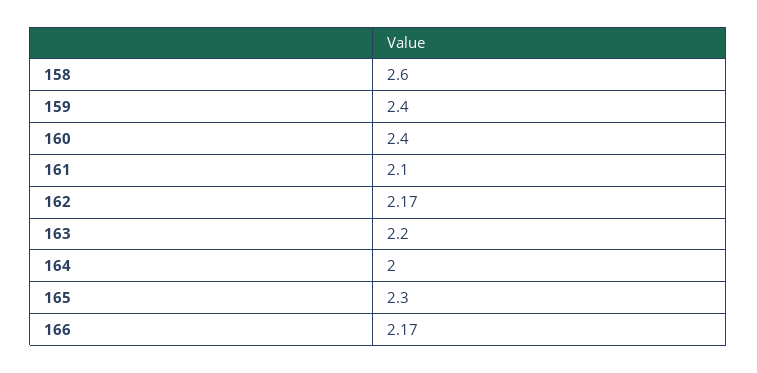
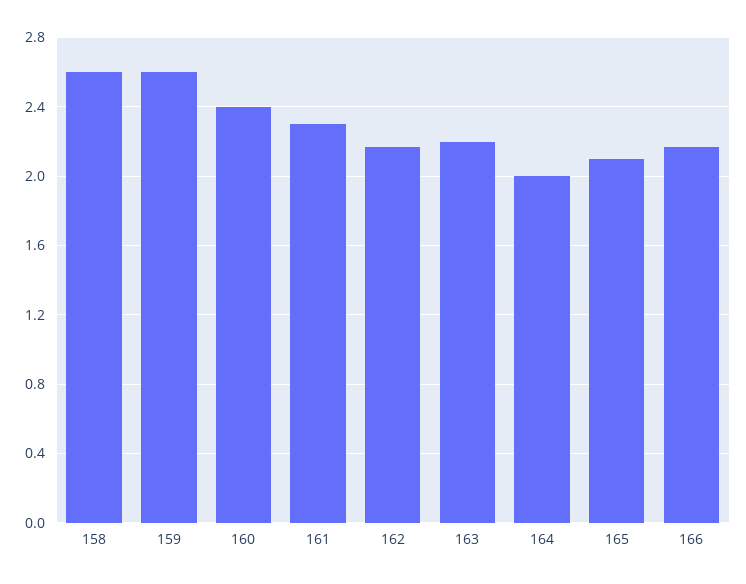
159: 2.4 -> 2.6
161: 2.1 -> 2.3
165: 2.3 -> 2.1

